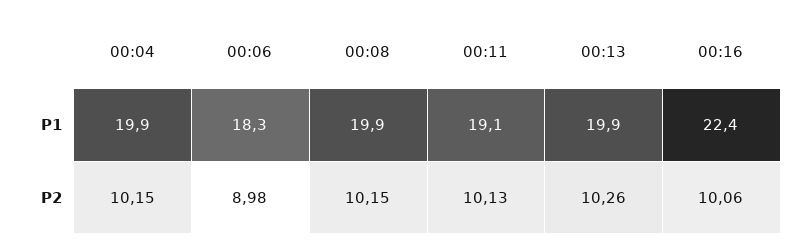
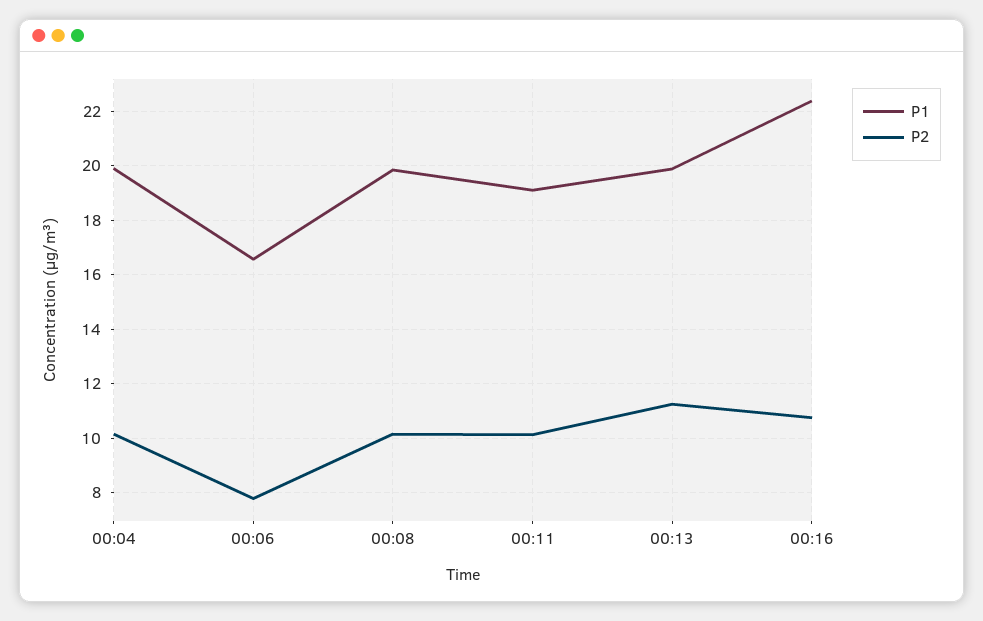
P1, 00:06: 18.3 -> 16.5
P2, 00:06: 8.98 -> 7.75
P2, 00:13: 10.26 -> 11.25
P2, 00:16: 10.06 -> 10.75

